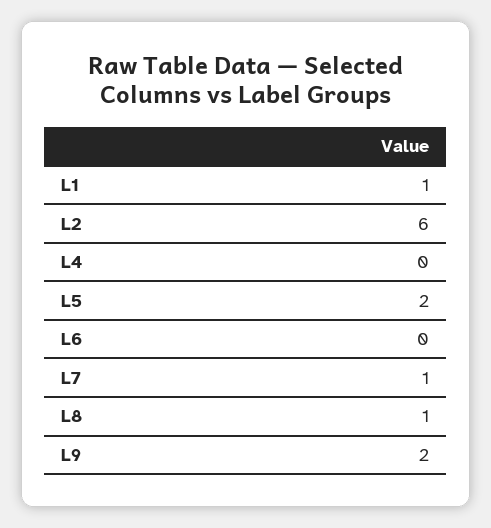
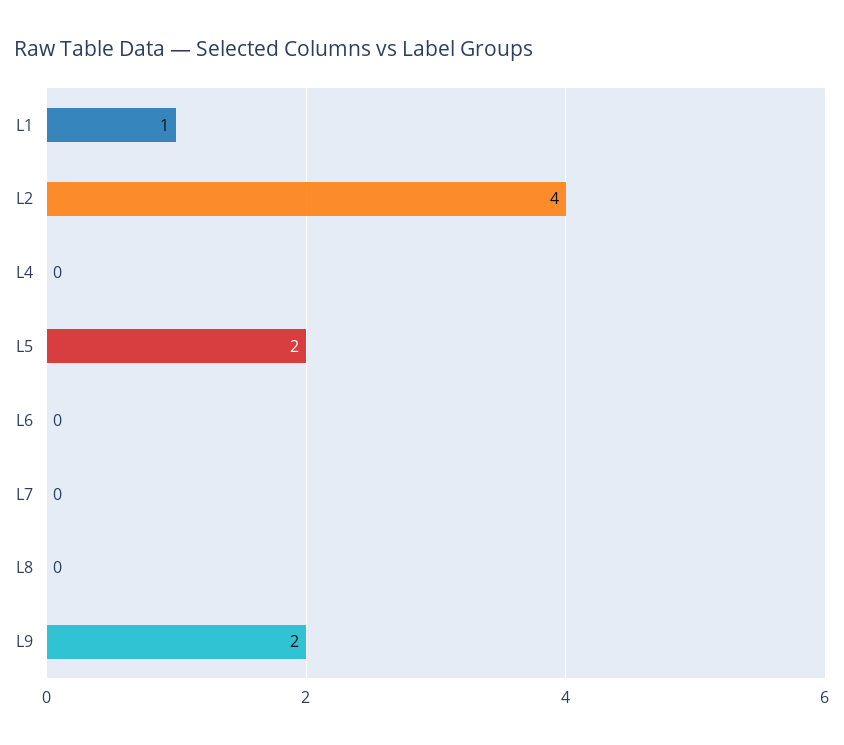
L2: 6 -> 4
L7: 1 -> 0
L8: 1 -> 0

